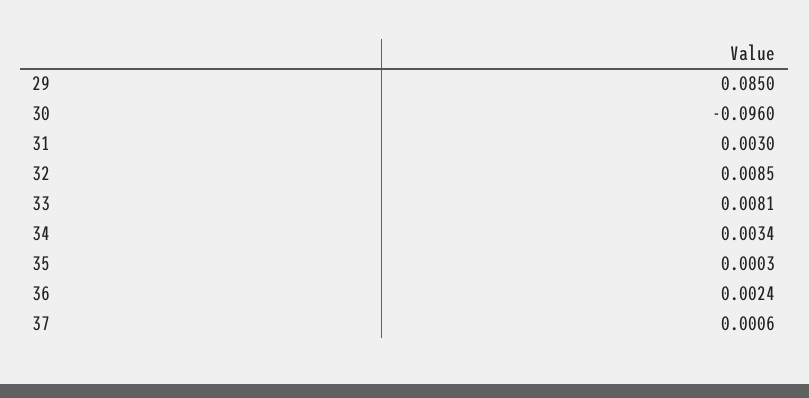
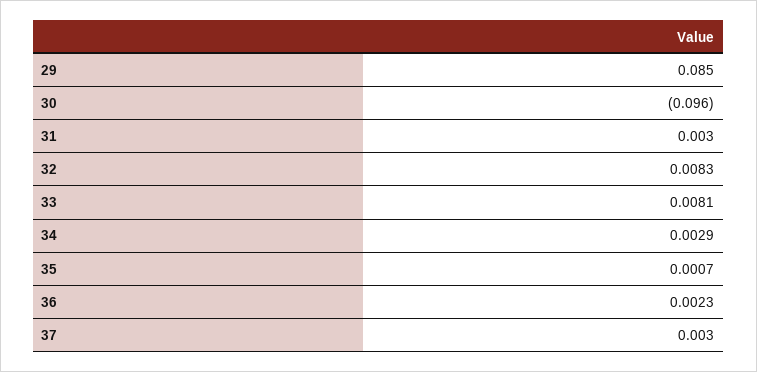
32: 0.0085 -> 0.0083
34: 0.0034 -> 0.0029
35: 0.0003 -> 0.0007
36: 0.0024 -> 0.0023
37: 0.0006 -> 0.003

